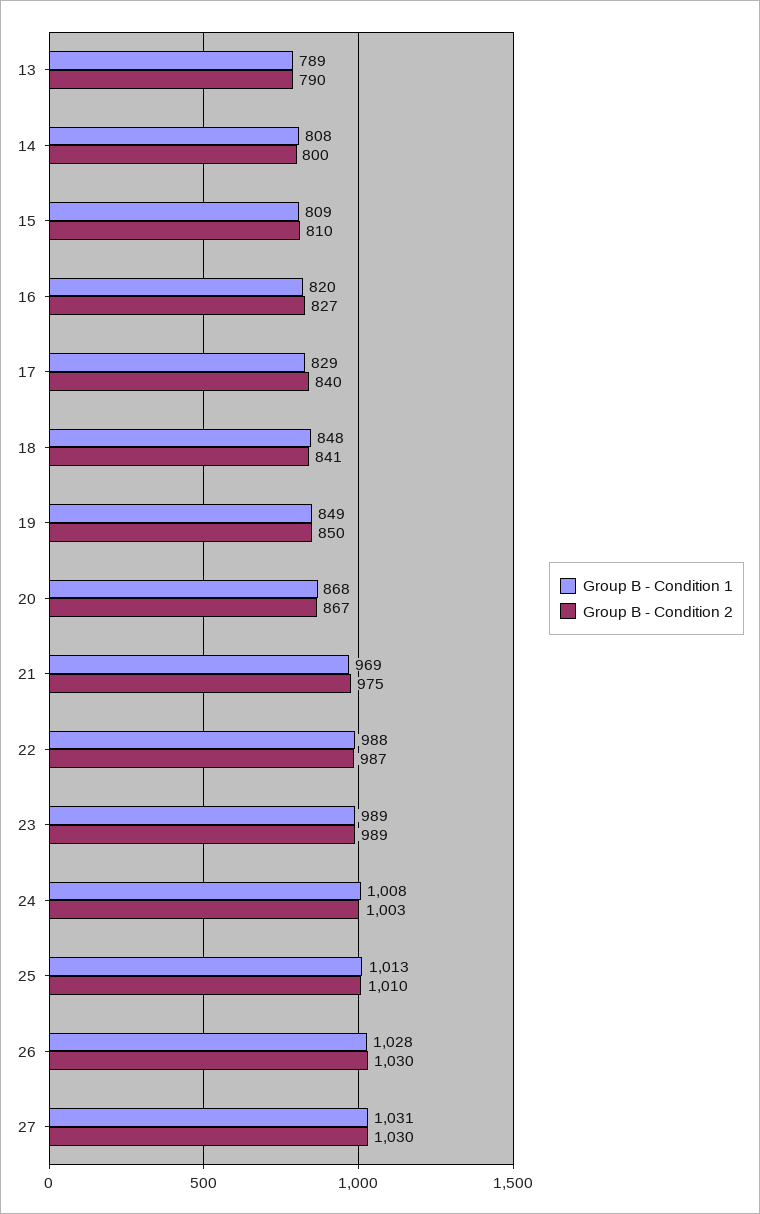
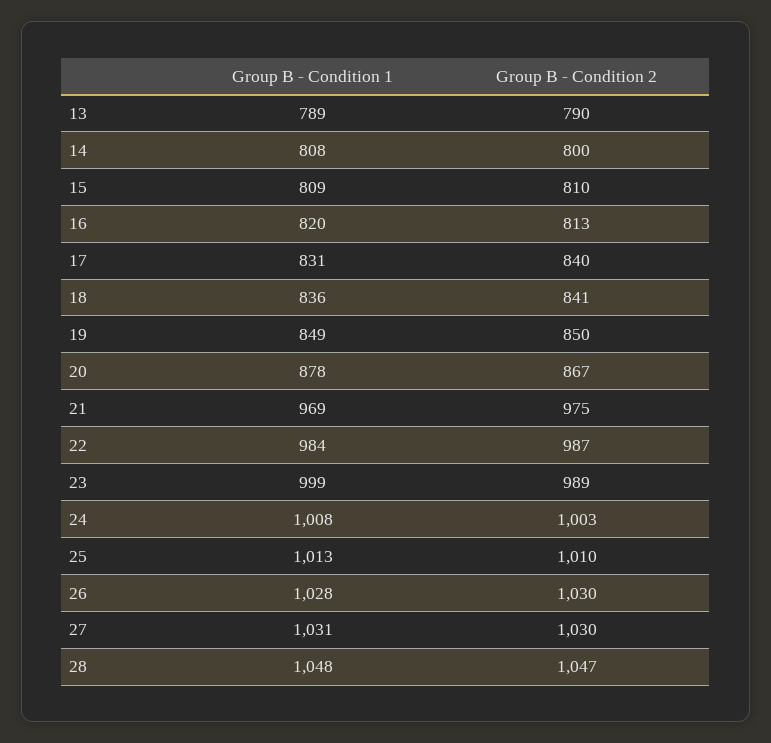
Group B - Condition 2, 16: 827 -> 813
Group B - Condition 1, 17: 829 -> 831
Group B - Condition 1, 18: 848 -> 836
Group B - Condition 1, 20: 868 -> 878
Group B - Condition 1, 22: 988 -> 984
Group B - Condition 1, 23: 989 -> 999
Group B - Condition 1, 28: none -> 1048
Group B - Condition 2, 28: none -> 1047

